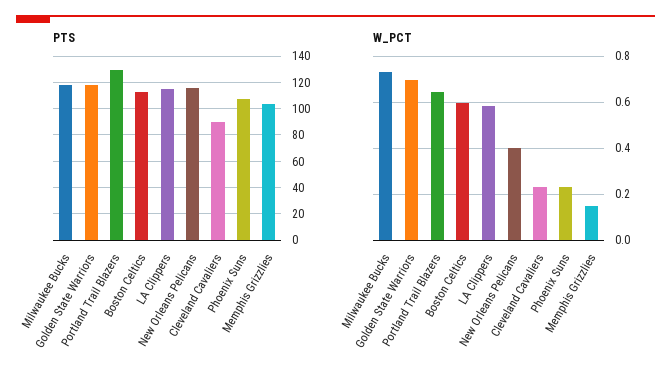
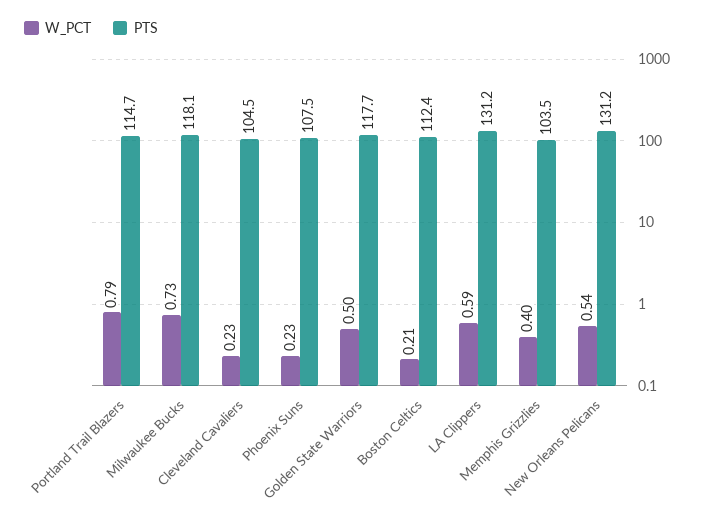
PTS, Portland Trail Blazers: 130 -> 114.7
PTS, LA Clippers: 115 -> 131.2
PTS, New Orleans Pelicans: 115 -> 131.2
PTS, Cleveland Cavaliers: 90 -> 104.5
W_PCT, Golden State Warriors: 0.7 -> 0.5
W_PCT, Portland Trail Blazers: 0.65 -> 0.79
W_PCT, Boston Celtics: 0.6 -> 0.21
W_PCT, New Orleans Pelicans: 0.4 -> 0.54
W_PCT, Memphis Grizzlies: 0.15 -> 0.4

